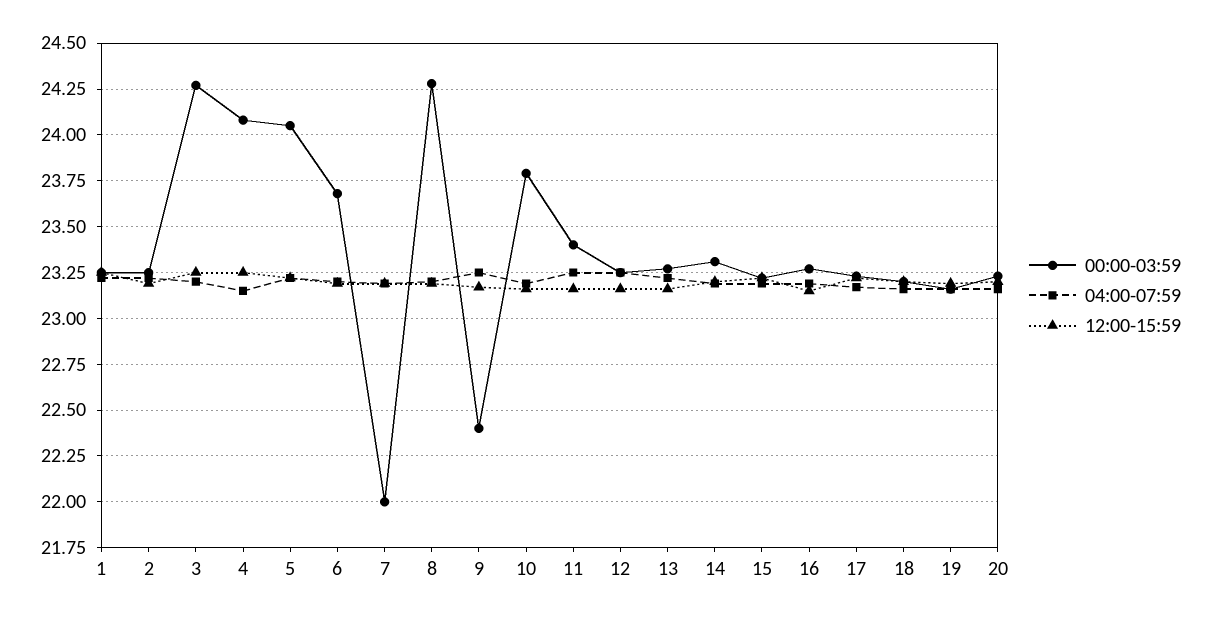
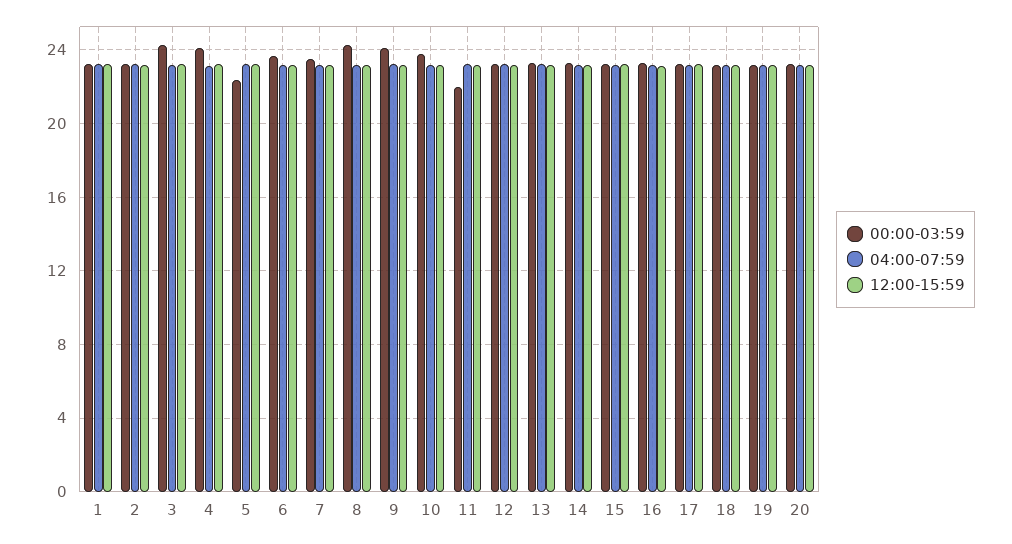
00:00-03:59, 5: 24.05 -> 22.5
00:00-03:59, 7: 22 -> 23.5
00:00-03:59, 9: 22.4 -> 24
00:00-03:59, 11: 23.4 -> 22

